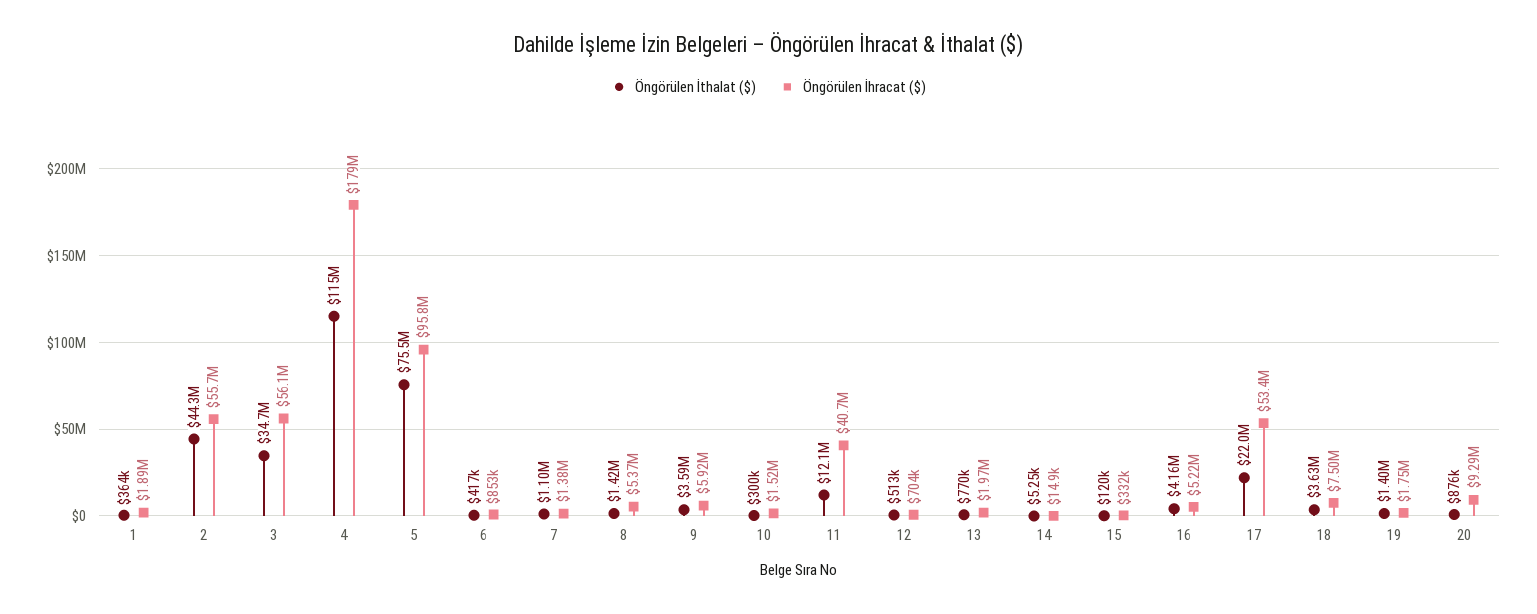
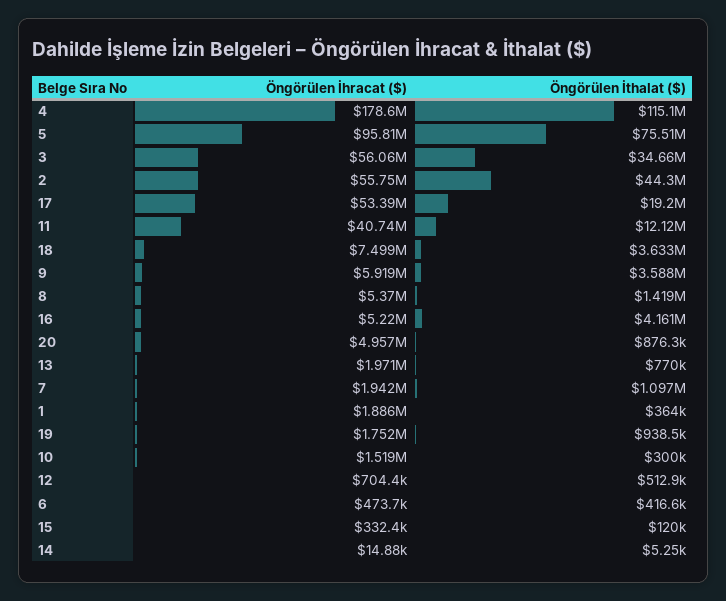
Öngörülen İhracat ($), 6: 853000 -> 473700
Öngörülen İhracat ($), 7: 1380000 -> 1942000
Öngörülen İthalat ($), 17: 22000000 -> 19200000
Öngörülen İthalat ($), 19: 1400000 -> 938500
Öngörülen İhracat ($), 20: 9290000 -> 4957000

